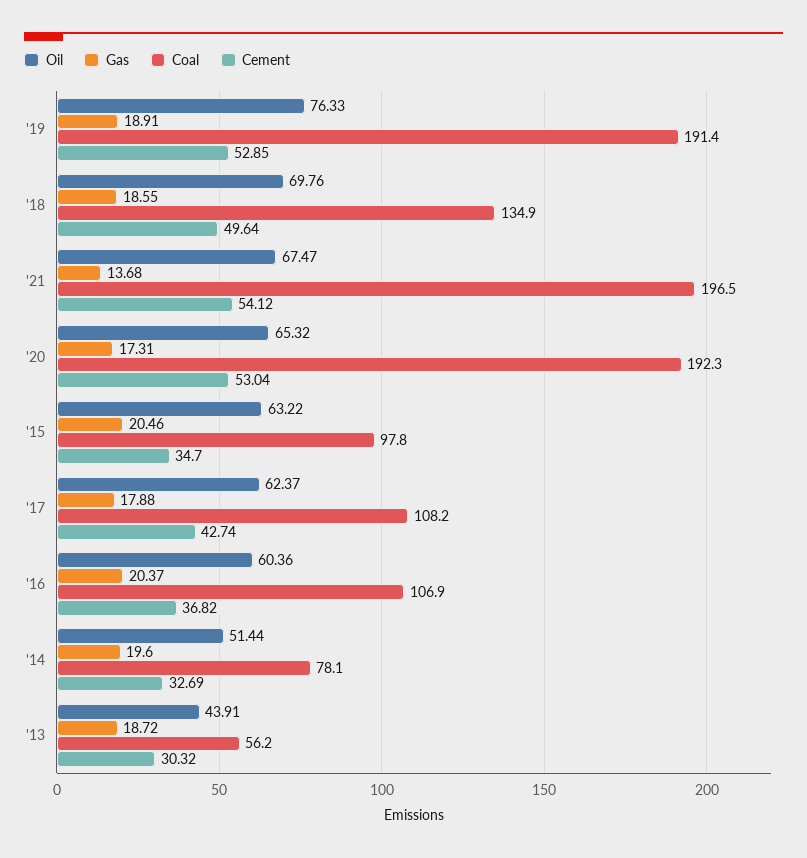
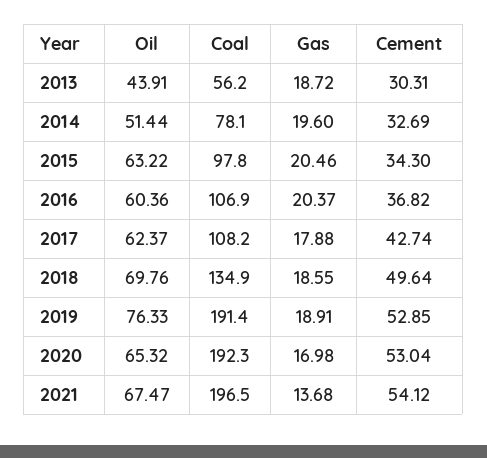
Gas, '20: 17.31 -> 16.98
Cement, '15: 34.7 -> 34.3
Cement, '13: 30.32 -> 30.31

